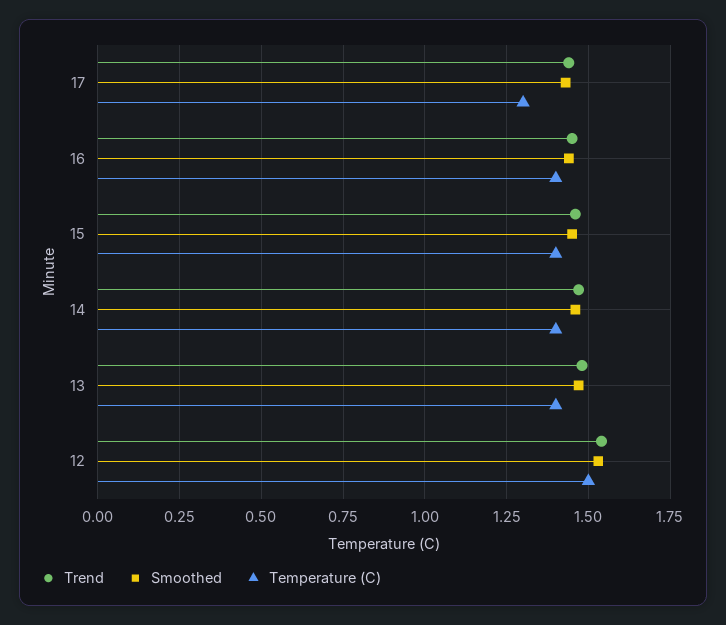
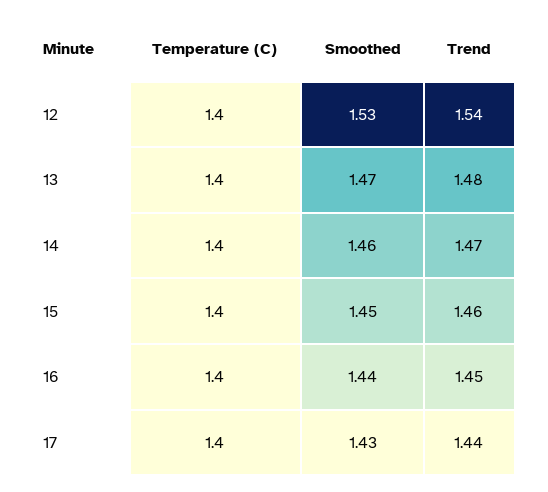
Temperature (C), 17: 1.3 -> 1.4
Temperature (C), 12: 1.5 -> 1.4

